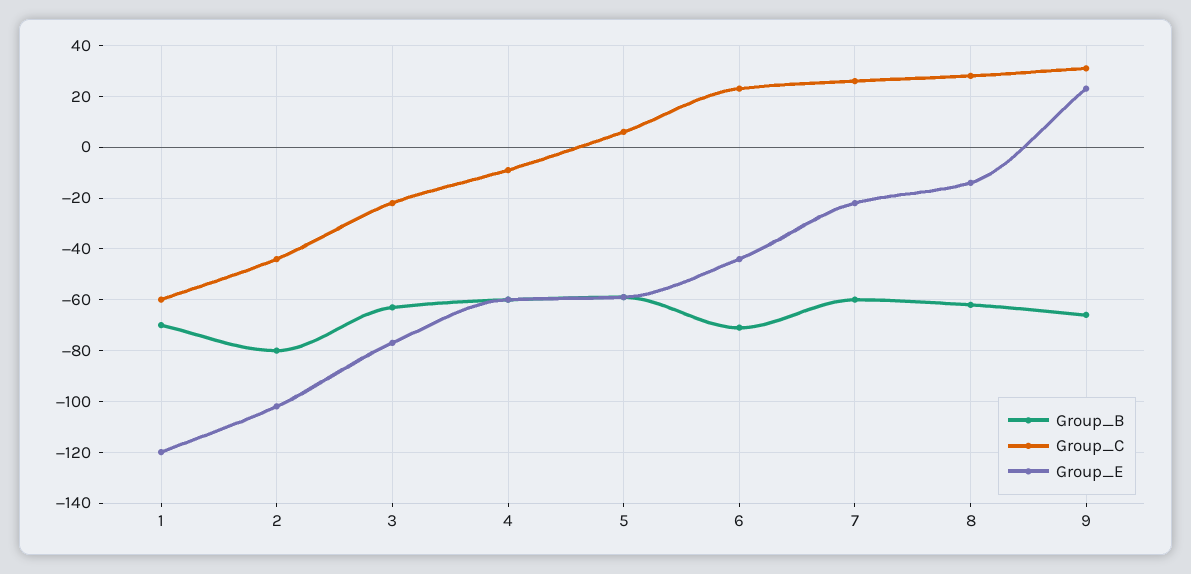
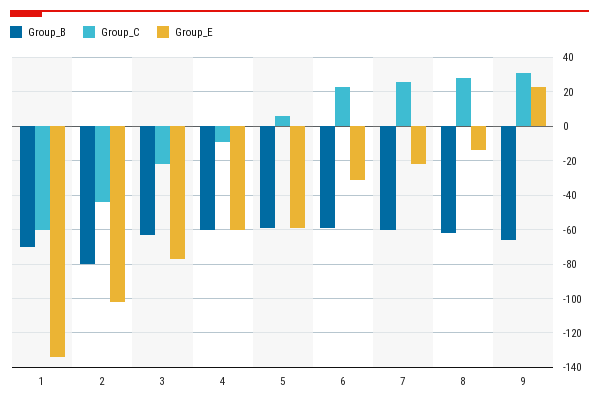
Group_E, 1: -120 -> -135
Group_B, 6: -70 -> -60
Group_E, 6: -45 -> -30

